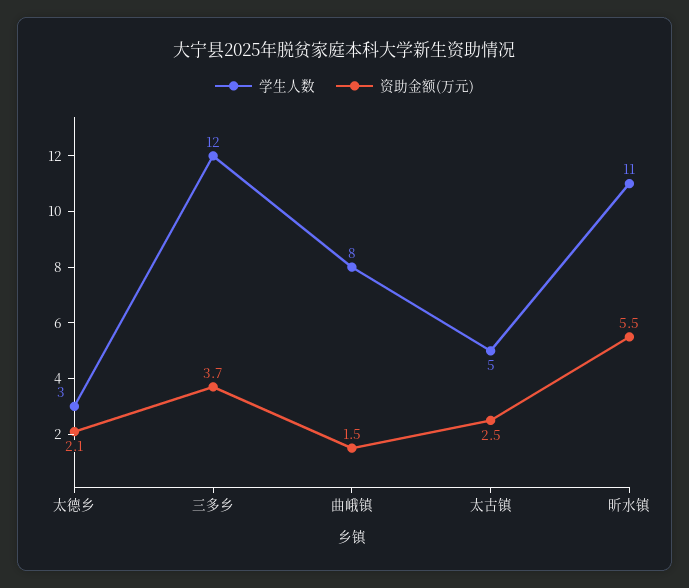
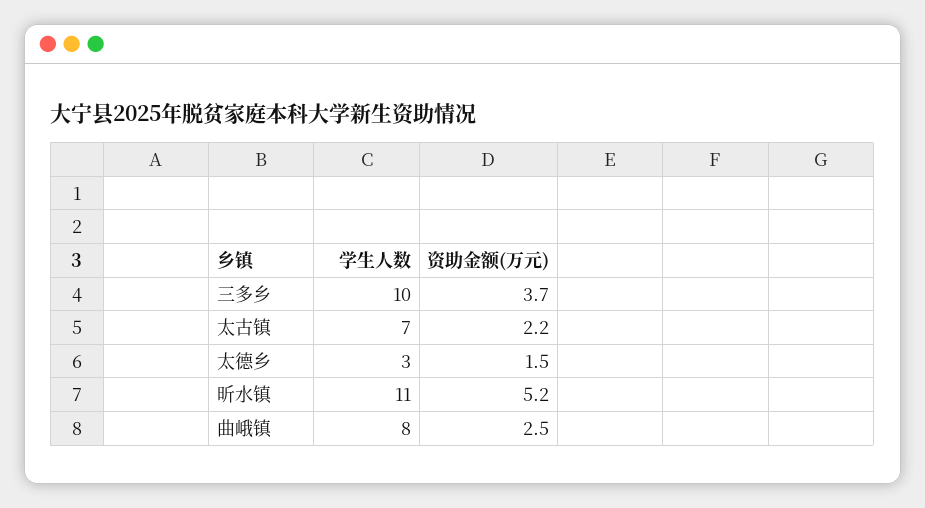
资助金额(万元), 太德乡: 2.1 -> 1.5
学生人数, 三多乡: 12 -> 10
资助金额(万元), 曲峨镇: 1.5 -> 2.5
学生人数, 太古镇: 5 -> 7
资助金额(万元), 太古镇: 2.5 -> 2.2
资助金额(万元), 昕水镇: 5.5 -> 5.2

